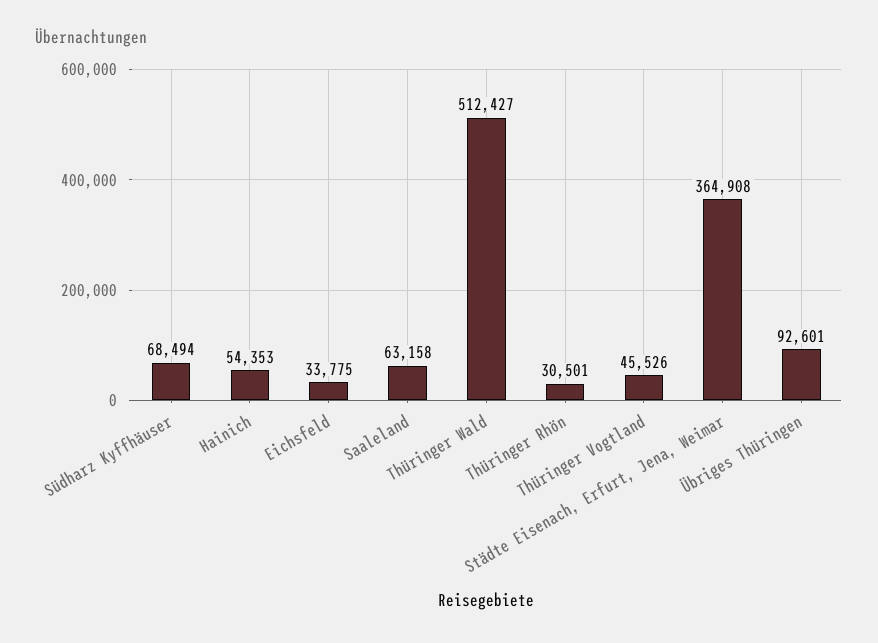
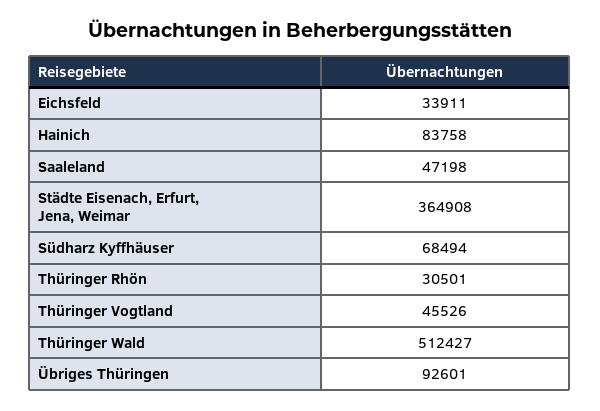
Hainich: 54353 -> 83758
Eichsfeld: 33775 -> 33911
Saaleland: 63158 -> 47198

